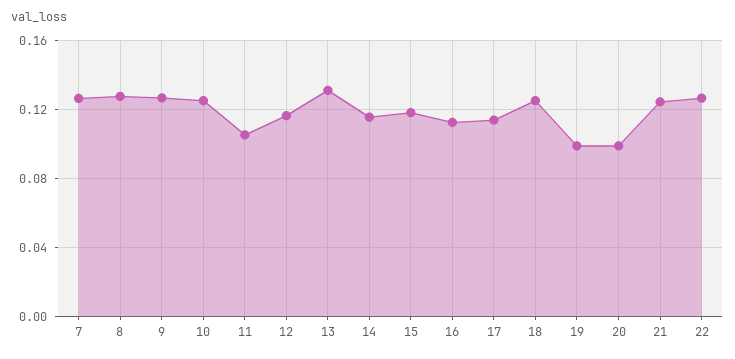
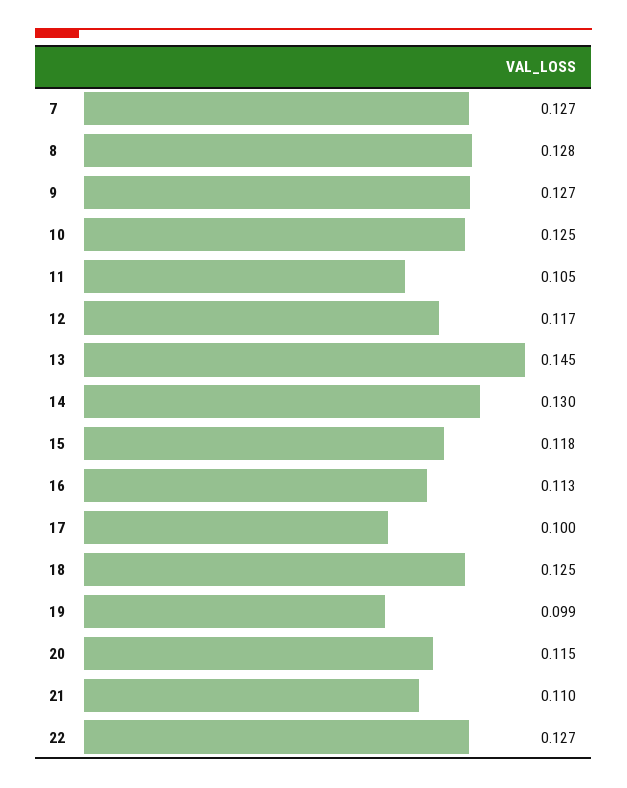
13: 0.13 -> 0.145
14: 0.115 -> 0.13
17: 0.115 -> 0.1
20: 0.1 -> 0.115
21: 0.125 -> 0.11

